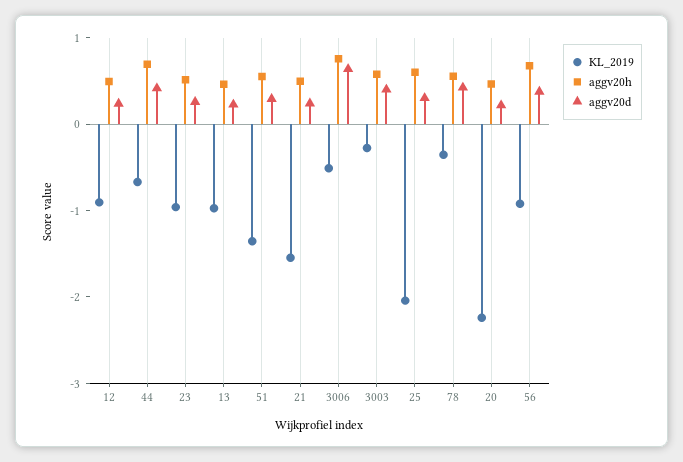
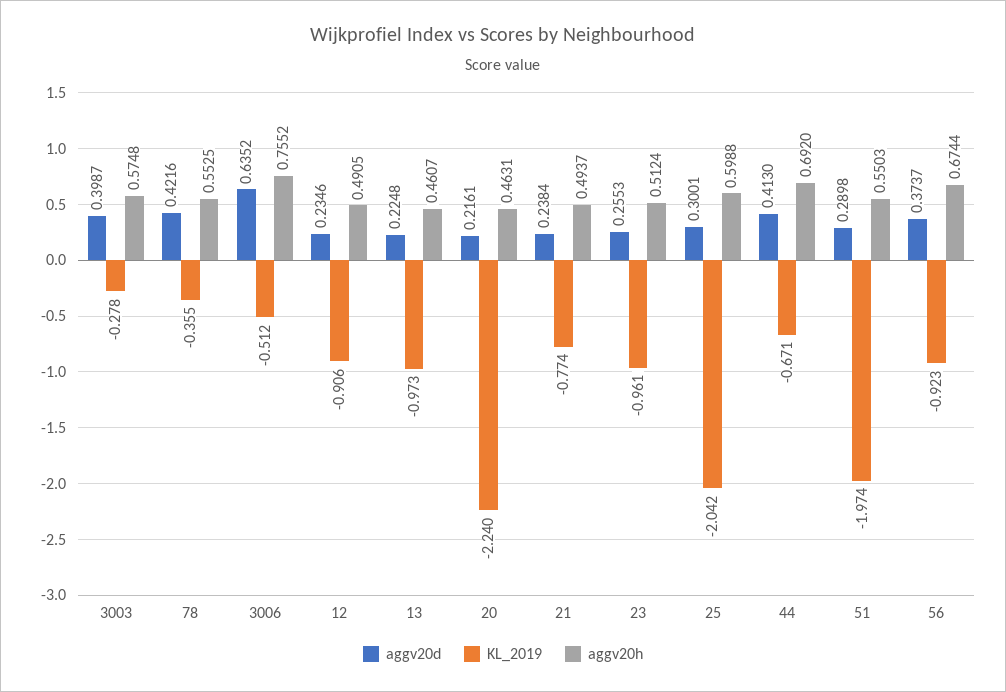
KL_2019, 51: -1.4 -> -1.974
KL_2019, 21: -1.6 -> -0.774

